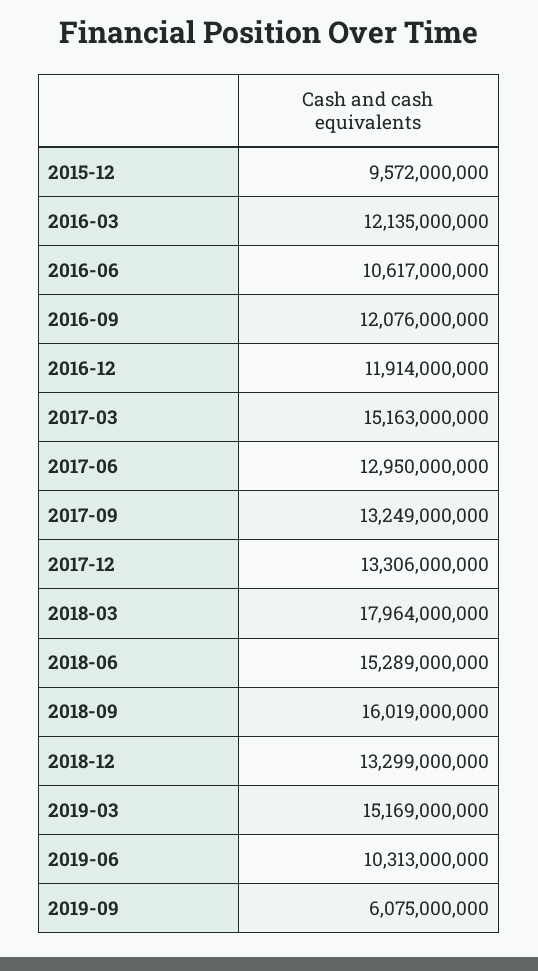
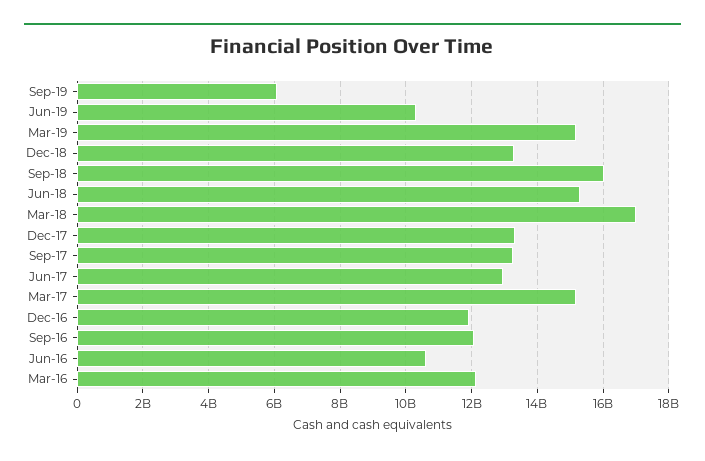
2015-12: 9572000000 -> none
2018-03: 17964000000 -> 17000000000

